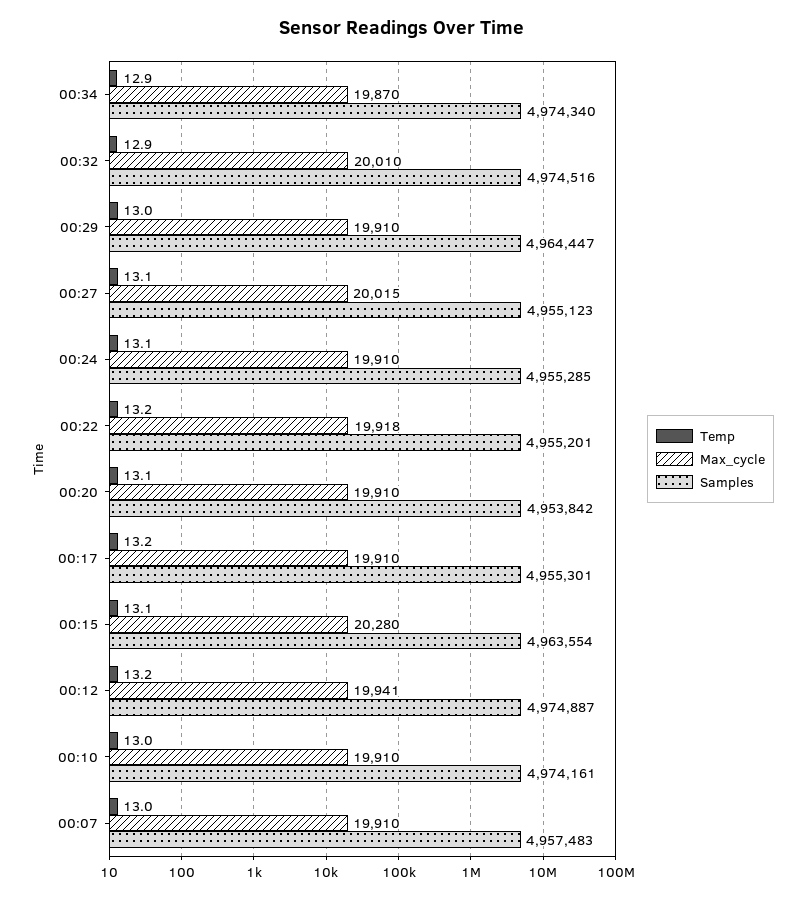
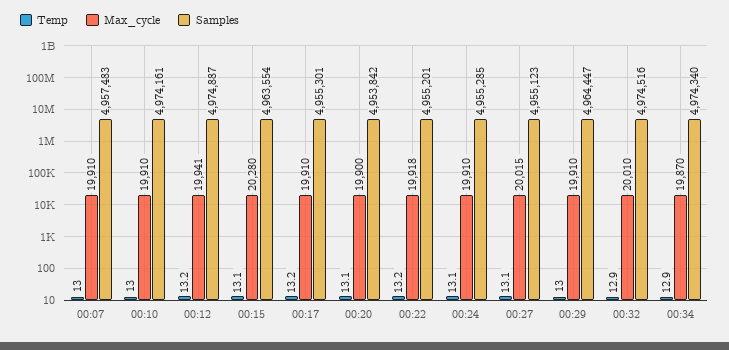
Max_cycle, 00:20: 19910 -> 19900

